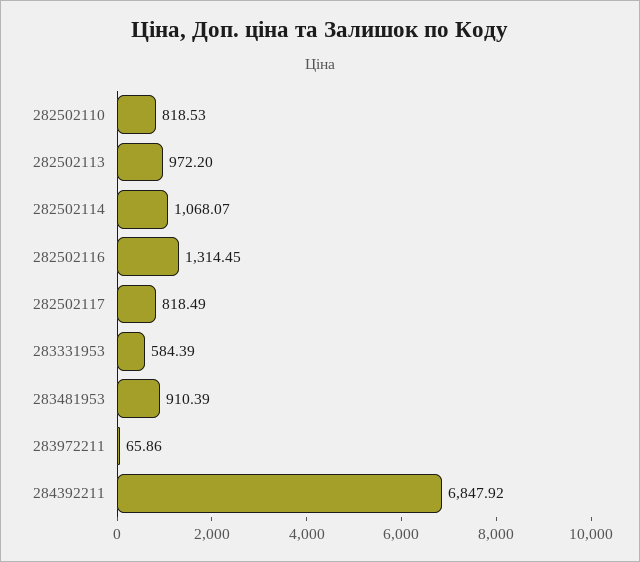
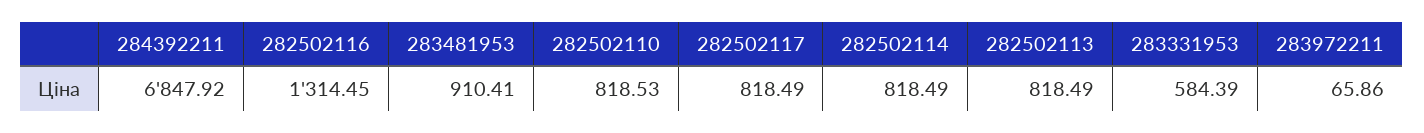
282502113: 972.2 -> 818.49
282502114: 1068.07 -> 818.49
283481953: 910.39 -> 910.41

